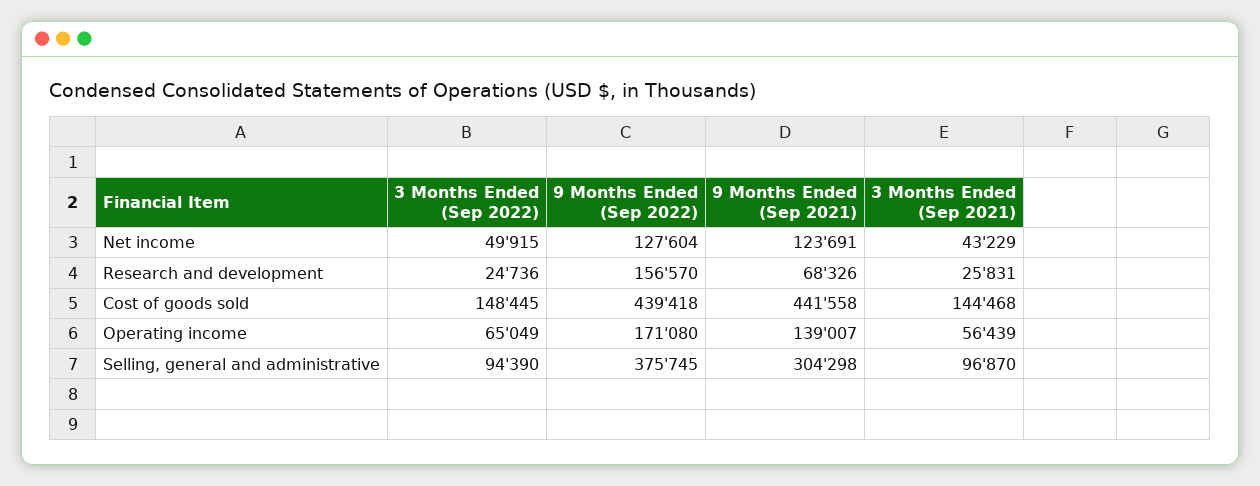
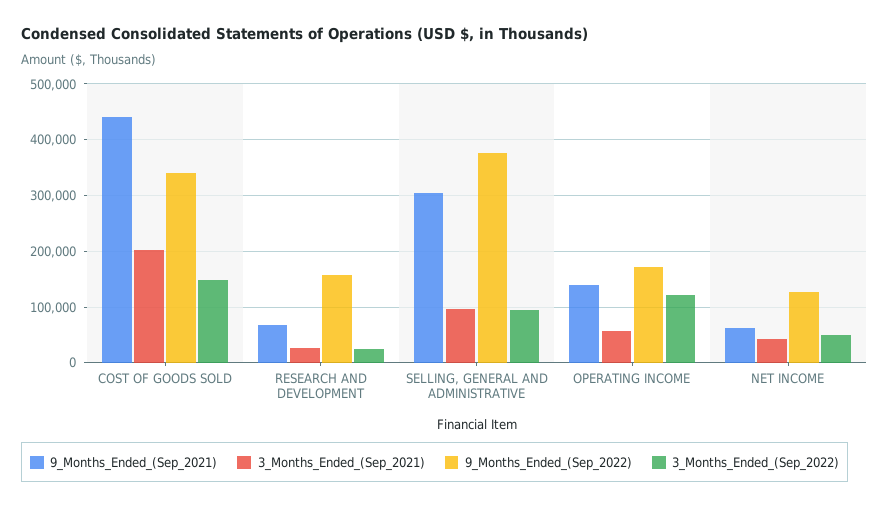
9 Months Ended (Sep 2021), Net income: 123691 -> 60000
9 Months Ended (Sep 2022), Cost of goods sold: 439418 -> 340000
3 Months Ended (Sep 2021), Cost of goods sold: 144468 -> 200000
3 Months Ended (Sep 2022), Operating income: 65049 -> 120000

